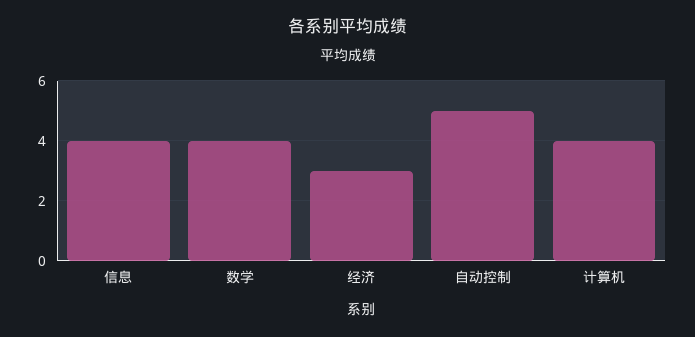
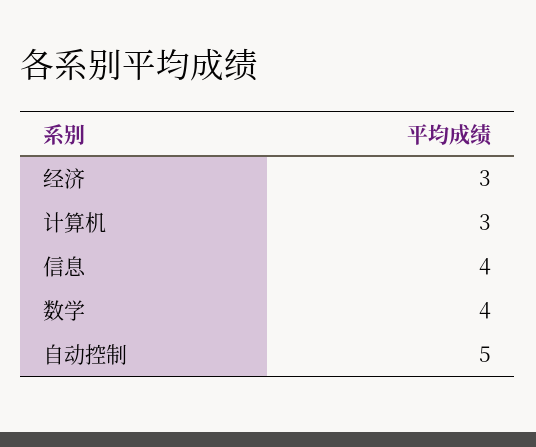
计算机: 4 -> 3

